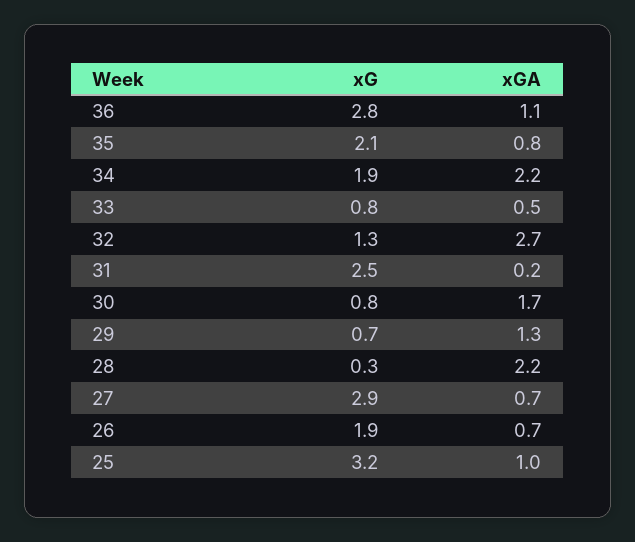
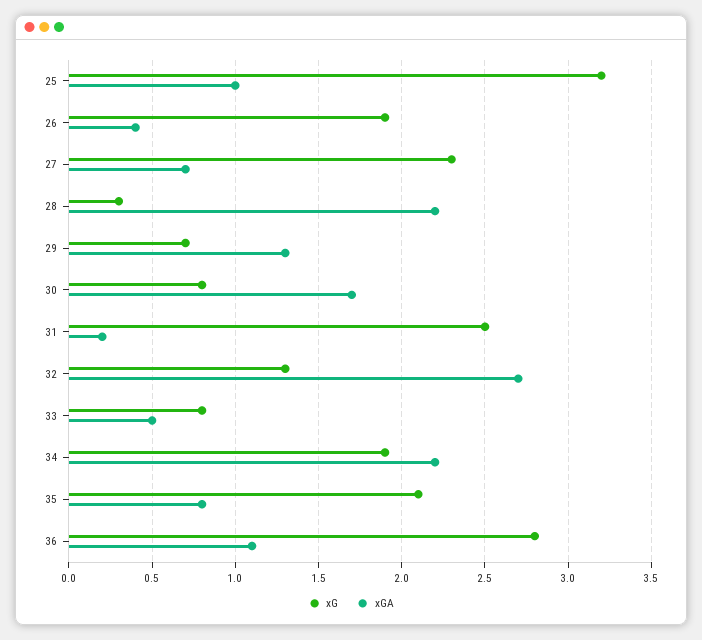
xG, 27: 2.9 -> 2.3
xGA, 26: 0.7 -> 0.4

